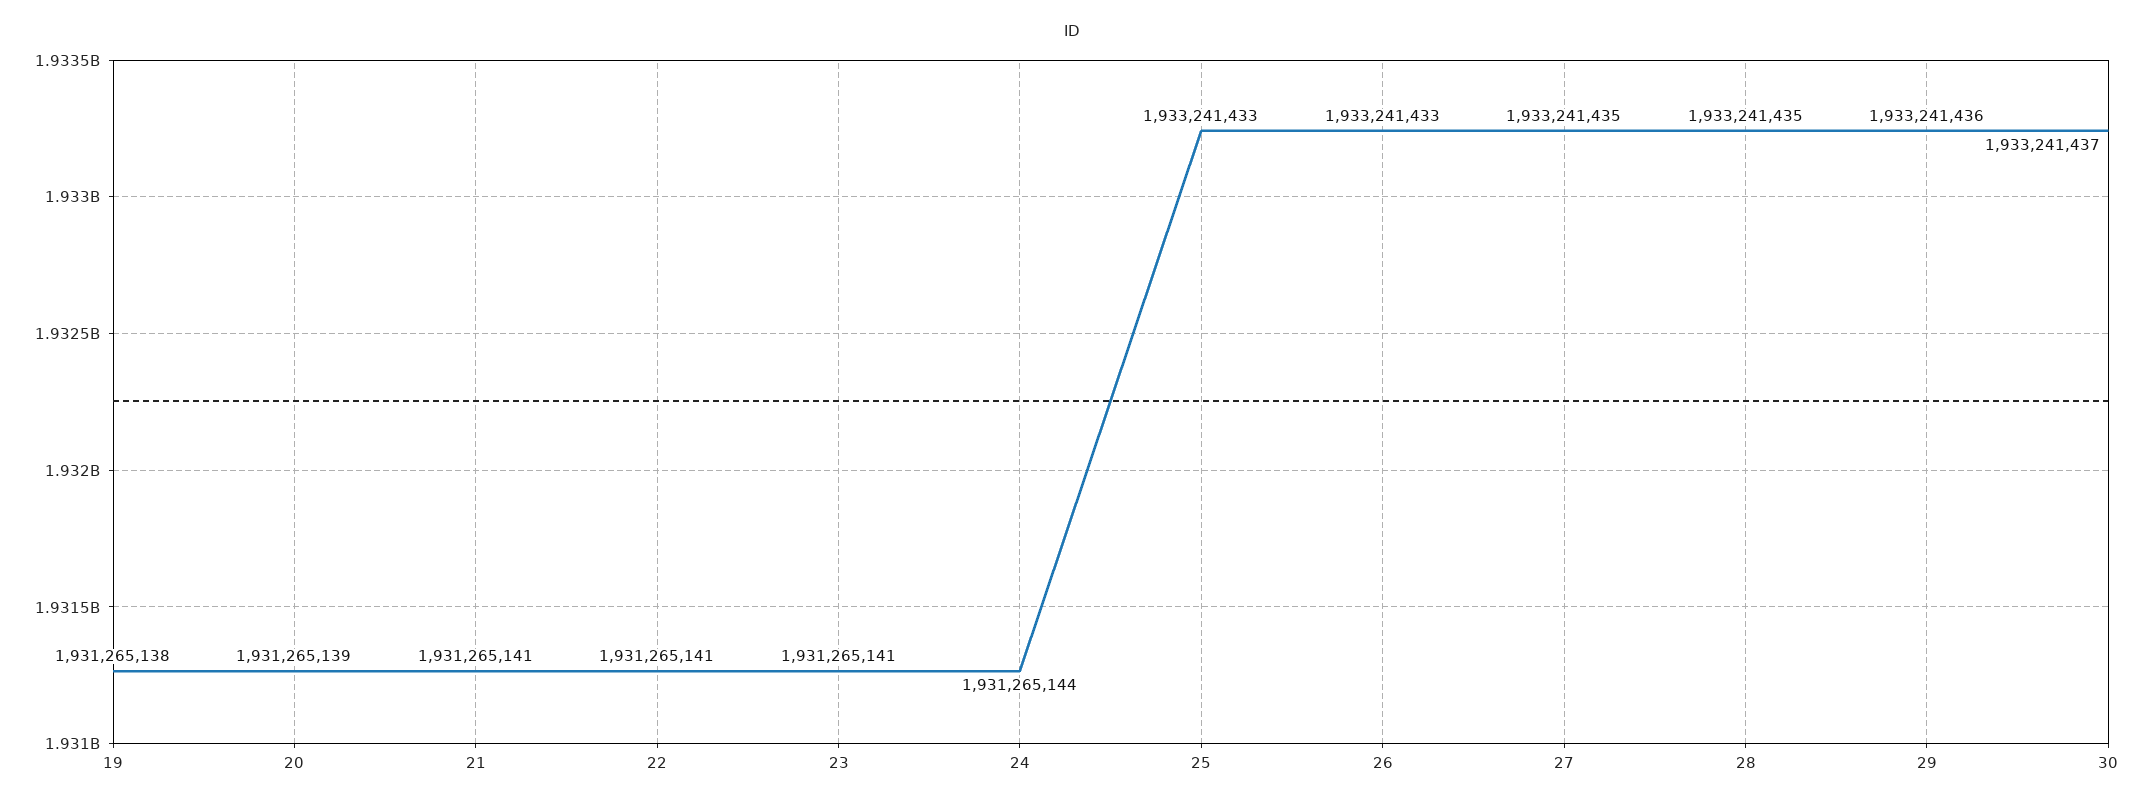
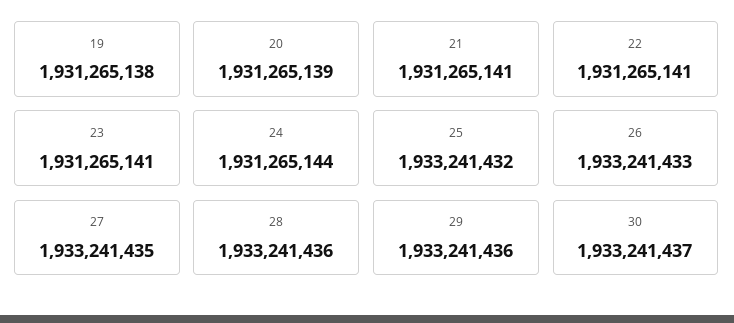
25: 1933241433 -> 1933241432
28: 1933241435 -> 1933241436

